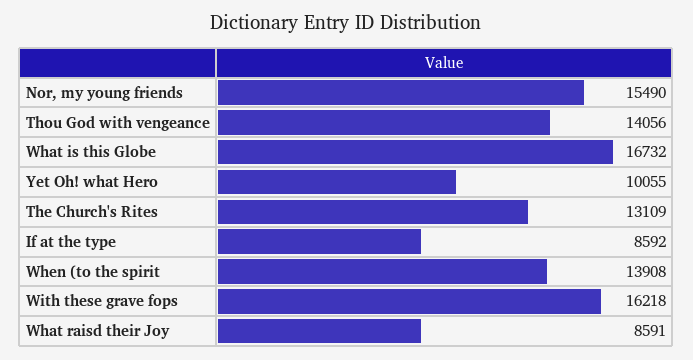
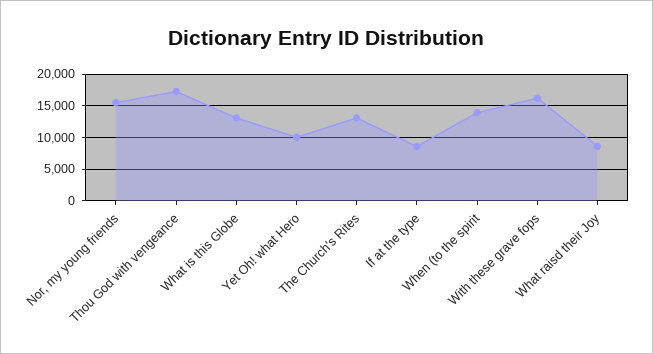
Thou God with vengeance: 14056 -> 17000
What is this Globe: 16732 -> 13000

